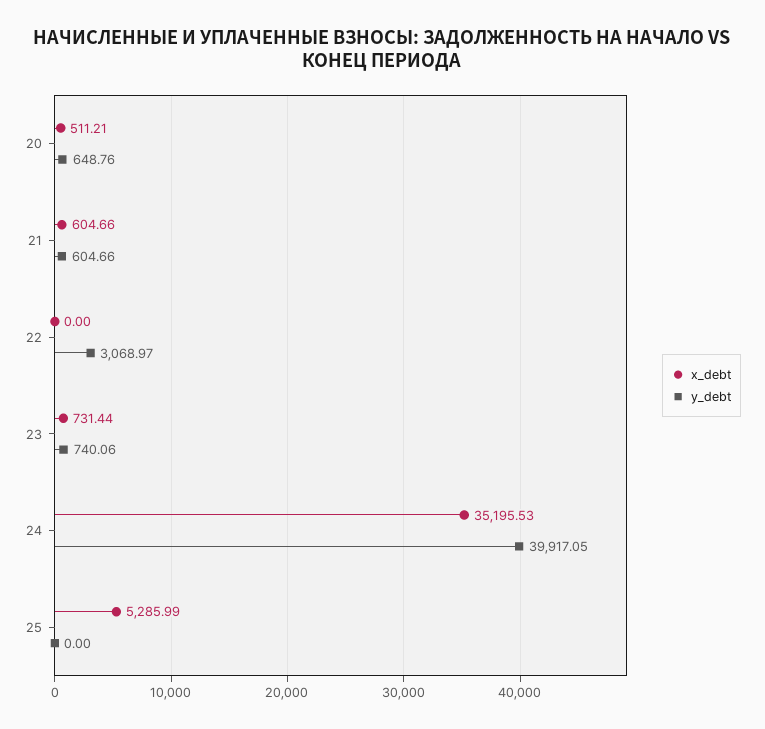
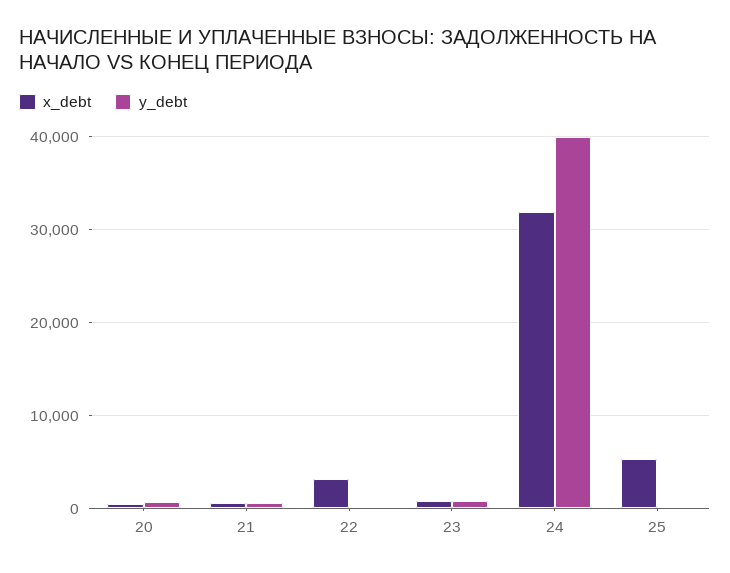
x_debt, 22: 0 -> 3000
y_debt, 22: 3068.97 -> 0
x_debt, 24: 35195.53 -> 32000

